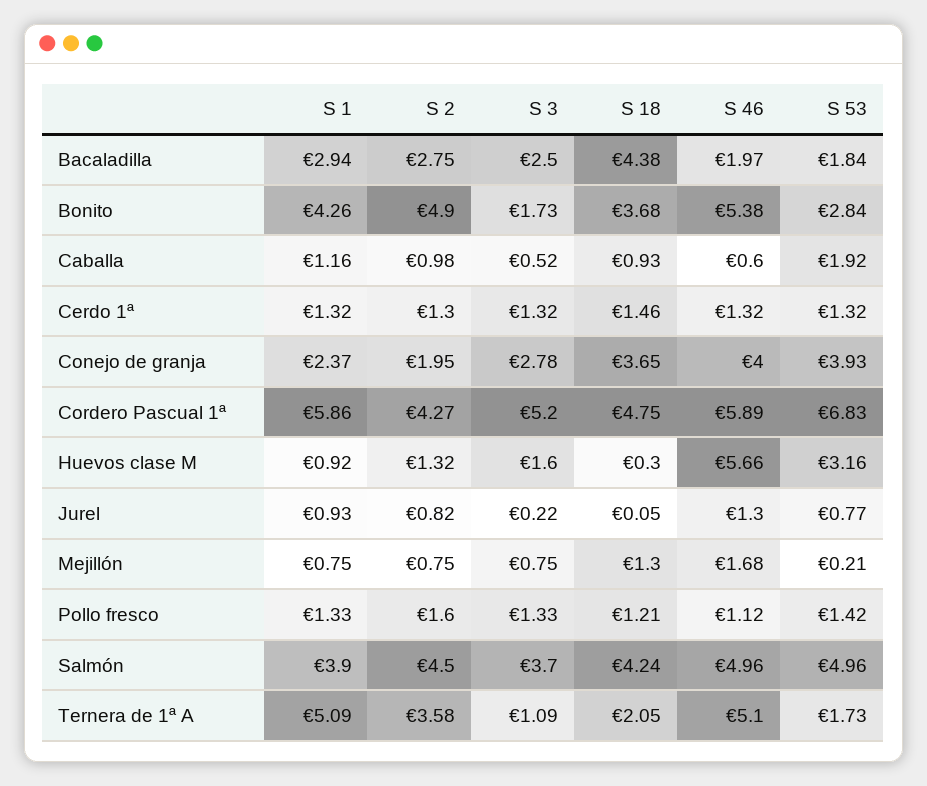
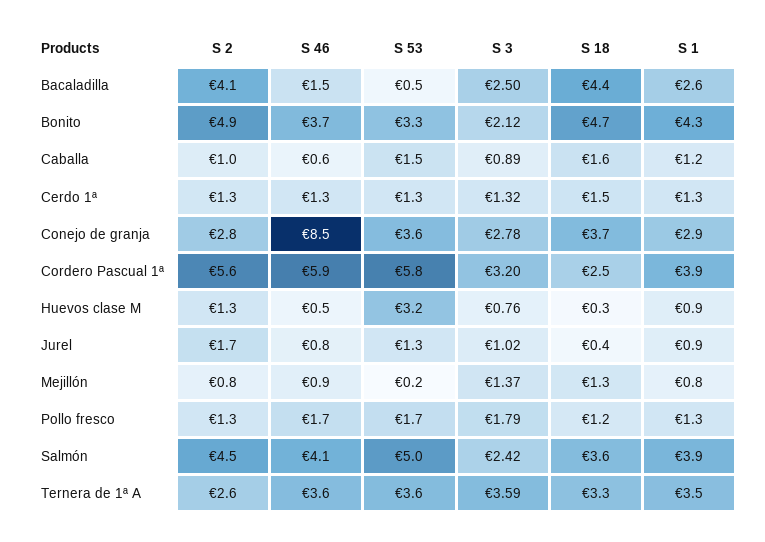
S 1, Bacaladilla: 2.94 -> 2.6
S 2, Bacaladilla: 2.75 -> 4.1
S 46, Bacaladilla: 1.97 -> 1.5
S 53, Bacaladilla: 1.84 -> 0.5
S 3, Bonito: 1.73 -> 2.12
S 18, Bonito: 3.68 -> 4.7
S 46, Bonito: 5.38 -> 3.7
S 53, Bonito: 2.84 -> 3.3
S 3, Caballa: 0.52 -> 0.89
S 18, Caballa: 0.93 -> 1.6
S 53, Caballa: 1.92 -> 1.5
S 1, Conejo de granja: 2.37 -> 2.9
S 2, Conejo de granja: 1.95 -> 2.8
S 46, Conejo de granja: 4 -> 8.5
S 53, Conejo de granja: 3.93 -> 3.6
S 1, Cordero Pascual 1ª: 5.86 -> 3.9
S 2, Cordero Pascual 1ª: 4.27 -> 5.6
S 3, Cordero Pascual 1ª: 5.2 -> 3.2
S 18, Cordero Pascual 1ª: 4.75 -> 2.5
S 53, Cordero Pascual 1ª: 6.83 -> 5.8
S 3, Huevos clase M: 1.6 -> 0.76
S 46, Huevos clase M: 5.66 -> 0.5
S 2, Jurel: 0.82 -> 1.7
S 3, Jurel: 0.22 -> 1.02
S 18, Jurel: 0.05 -> 0.4
S 46, Jurel: 1.3 -> 0.8
S 53, Jurel: 0.77 -> 1.3
S 3, Mejillón: 0.75 -> 1.37
S 46, Mejillón: 1.68 -> 0.9
S 2, Pollo fresco: 1.6 -> 1.3
S 3, Pollo fresco: 1.33 -> 1.79
S 46, Pollo fresco: 1.12 -> 1.7
S 53, Pollo fresco: 1.42 -> 1.7
S 3, Salmón: 3.7 -> 2.42
S 18, Salmón: 4.24 -> 3.6
S 46, Salmón: 4.96 -> 4.1
S 1, Ternera de 1ª A: 5.09 -> 3.5
S 2, Ternera de 1ª A: 3.58 -> 2.6
S 3, Ternera de 1ª A: 1.09 -> 3.59
S 18, Ternera de 1ª A: 2.05 -> 3.3
S 46, Ternera de 1ª A: 5.1 -> 3.6
S 53, Ternera de 1ª A: 1.73 -> 3.6

